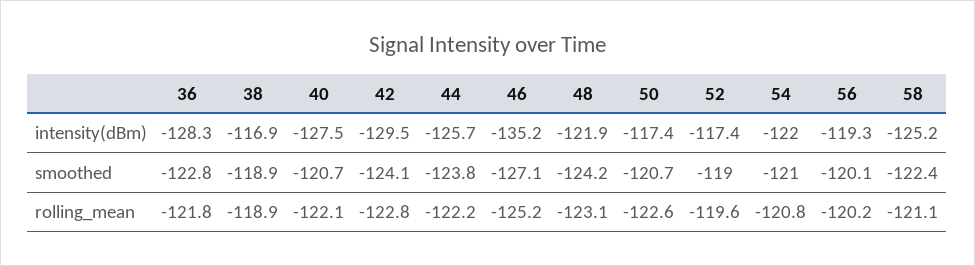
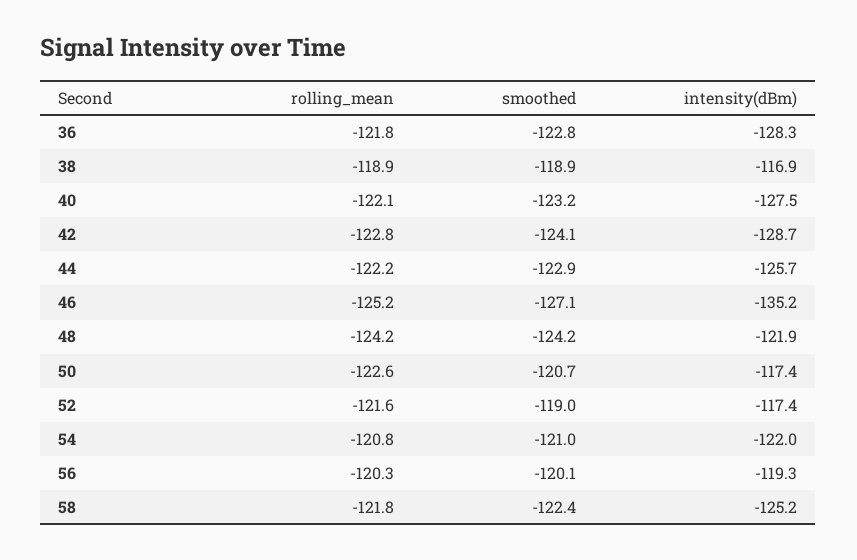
42, intensity(dBm): -129.5 -> -128.7
40, smoothed: -120.7 -> -123.2
44, smoothed: -123.8 -> -122.9
48, rolling_mean: -123.1 -> -124.2
52, rolling_mean: -119.6 -> -121.6
56, rolling_mean: -120.2 -> -120.3
58, rolling_mean: -121.1 -> -121.8

